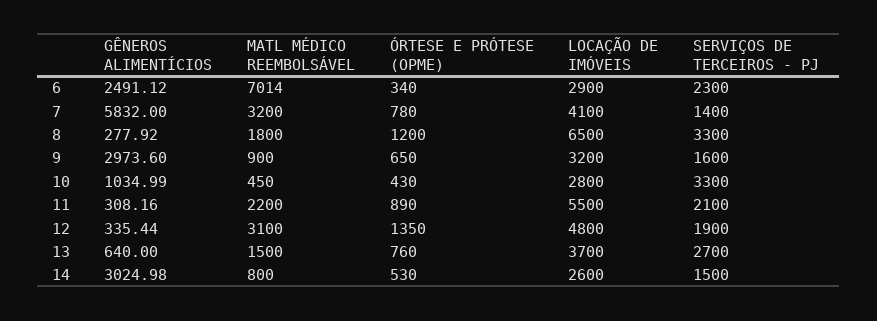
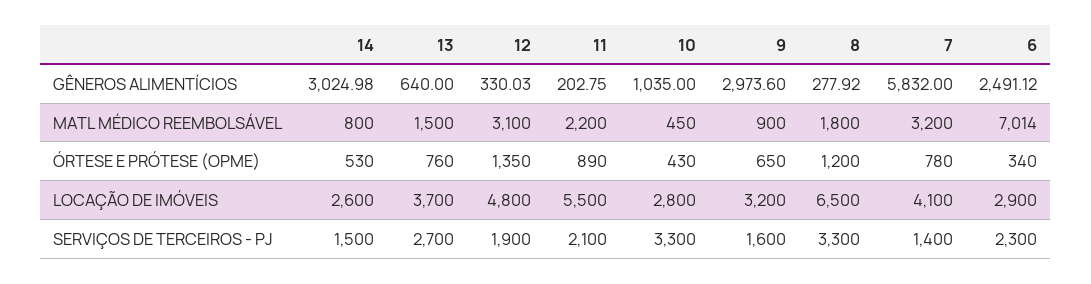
GÊNEROS ALIMENTÍCIOS, 10: 1034.99 -> 1035
GÊNEROS ALIMENTÍCIOS, 11: 308.16 -> 202.75
GÊNEROS ALIMENTÍCIOS, 12: 335.44 -> 330.03

